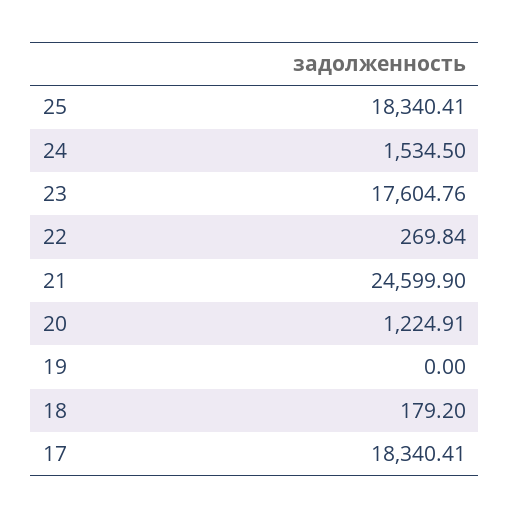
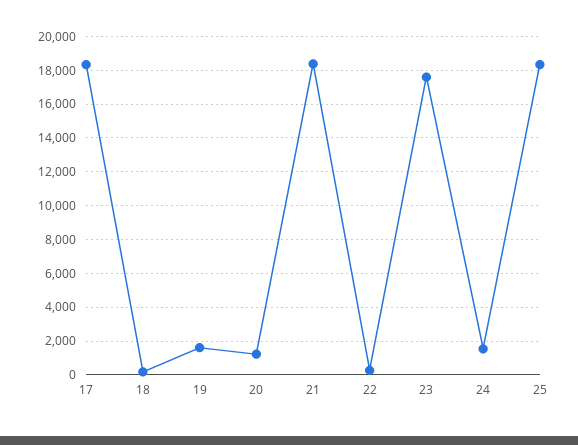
21: 24599.9 -> 18500
19: 0 -> 1500

